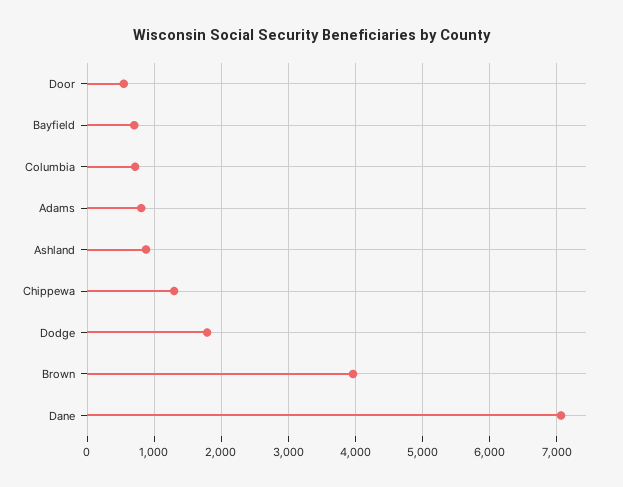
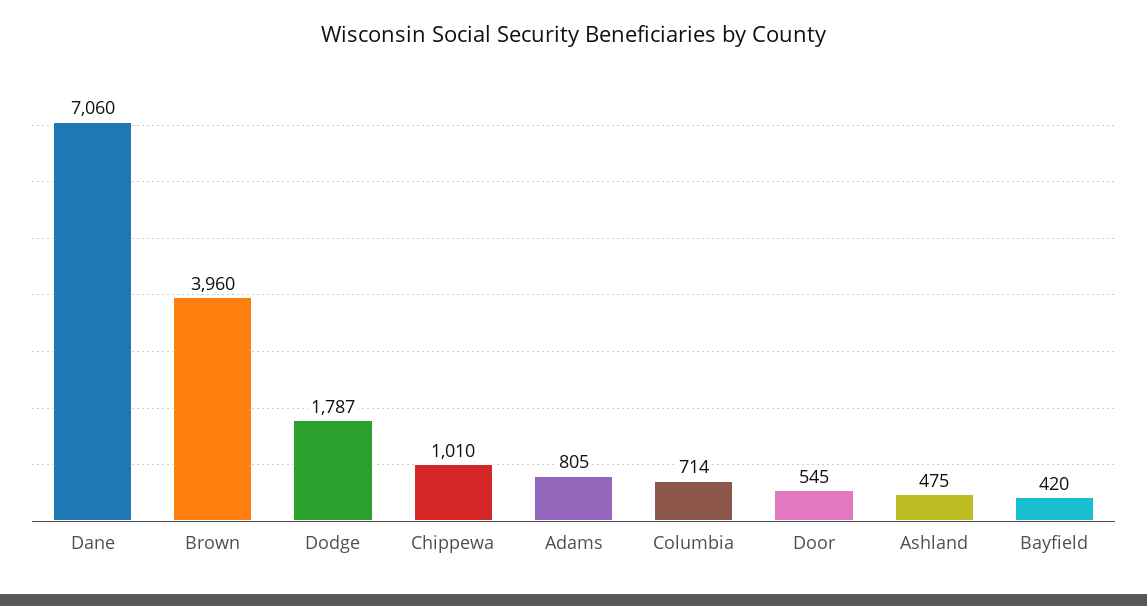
Bayfield: 700 -> 420
Ashland: 900 -> 475
Chippewa: 1300 -> 1010

